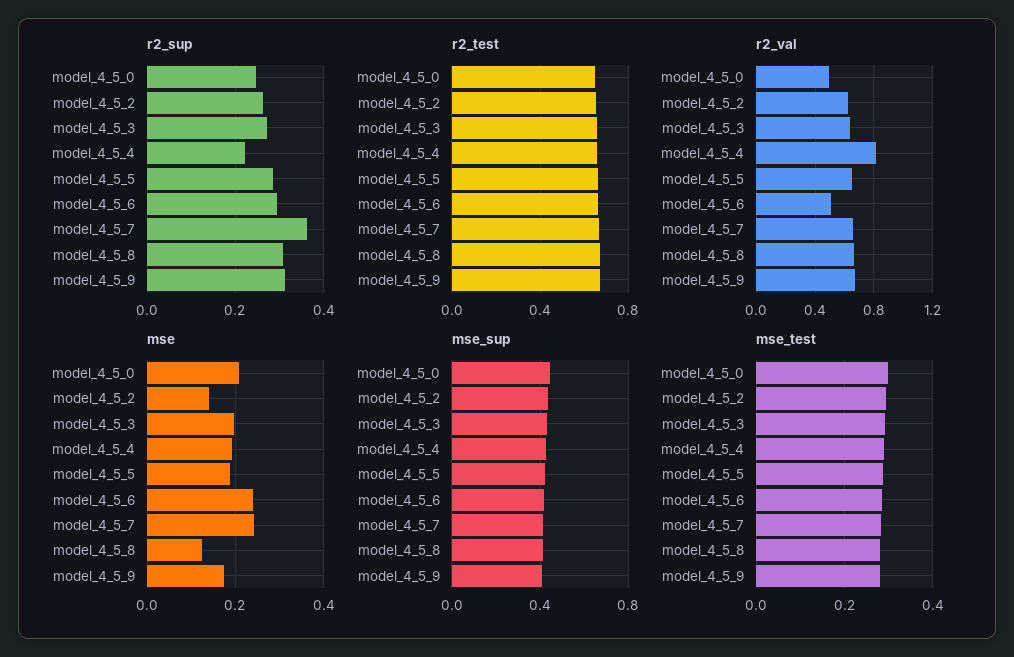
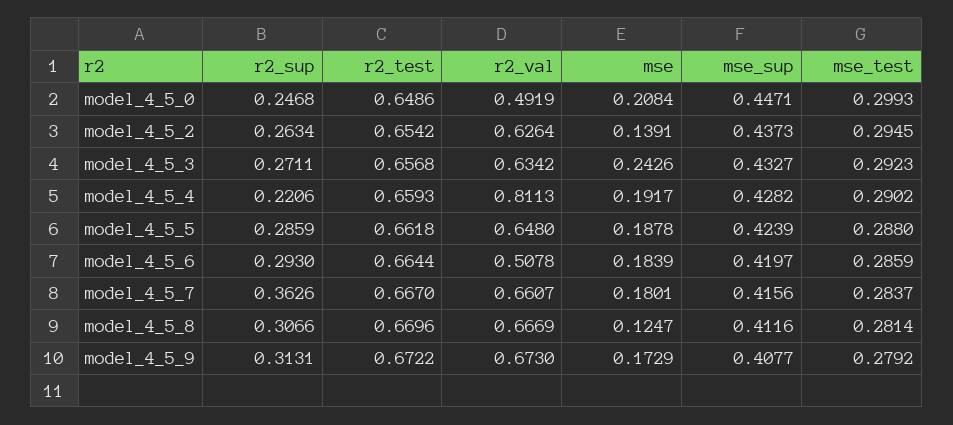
mse, model_4_5_3: 0.2 -> 0.2426
mse, model_4_5_6: 0.24 -> 0.1839
mse, model_4_5_7: 0.24 -> 0.1801

